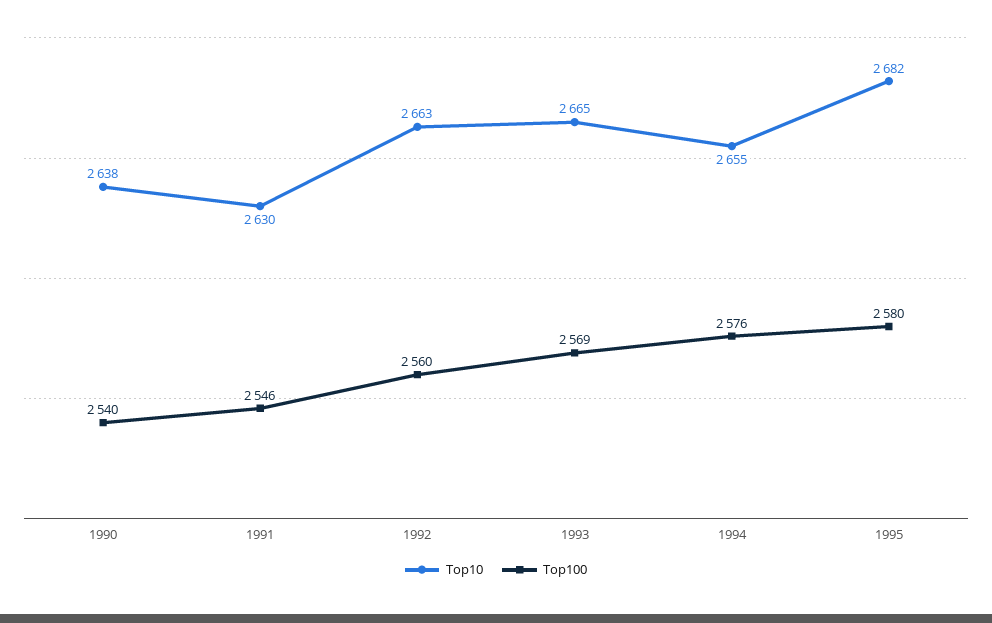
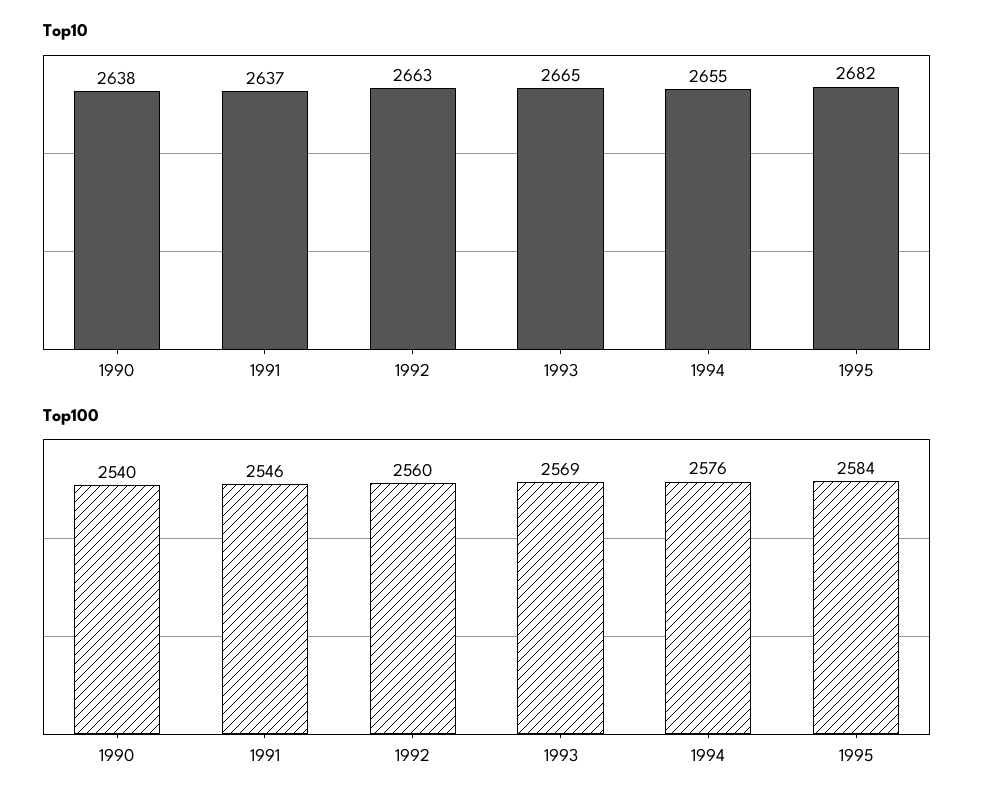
Top10, 1991: 2630 -> 2637
Top100, 1995: 2580 -> 2584

